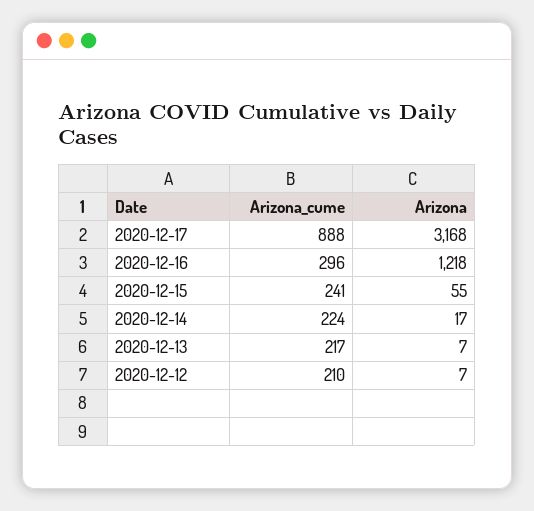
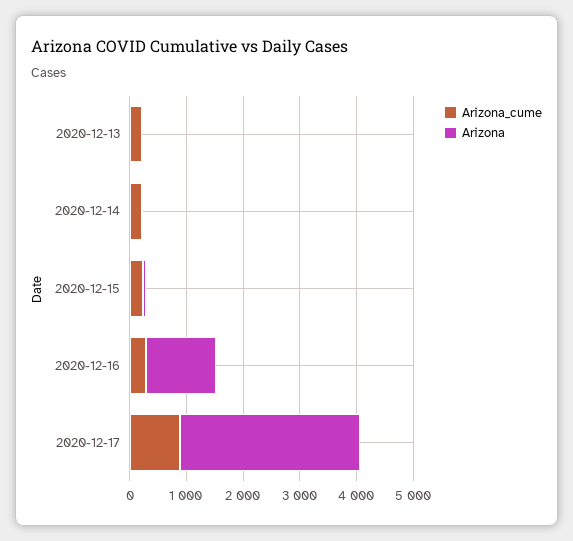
Arizona_cume, 2020-12-12: 210 -> none
Arizona, 2020-12-12: 7 -> none

